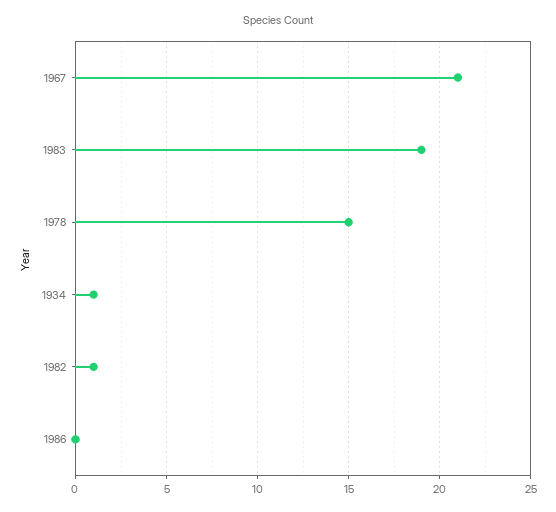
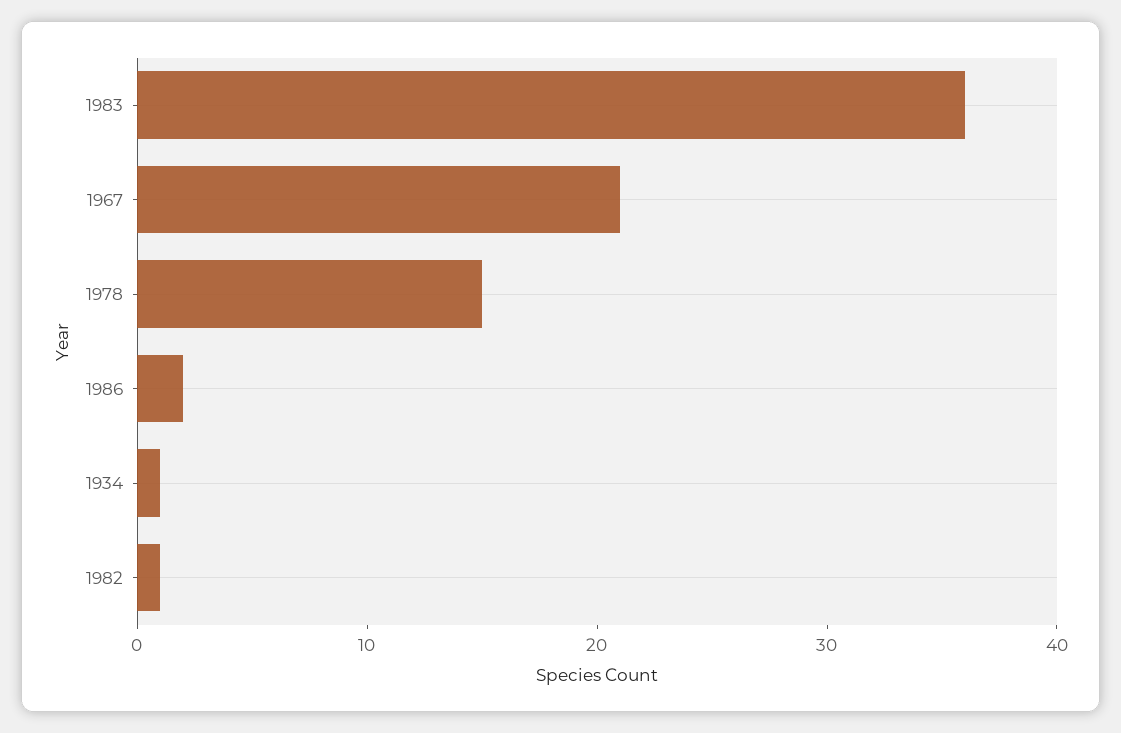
1983: 19 -> 36
1986: 0 -> 2

